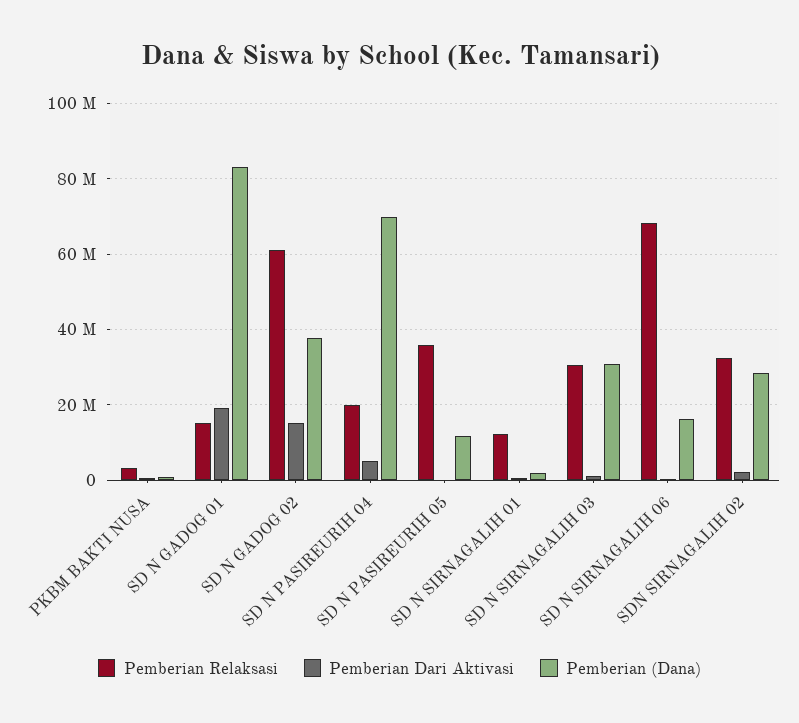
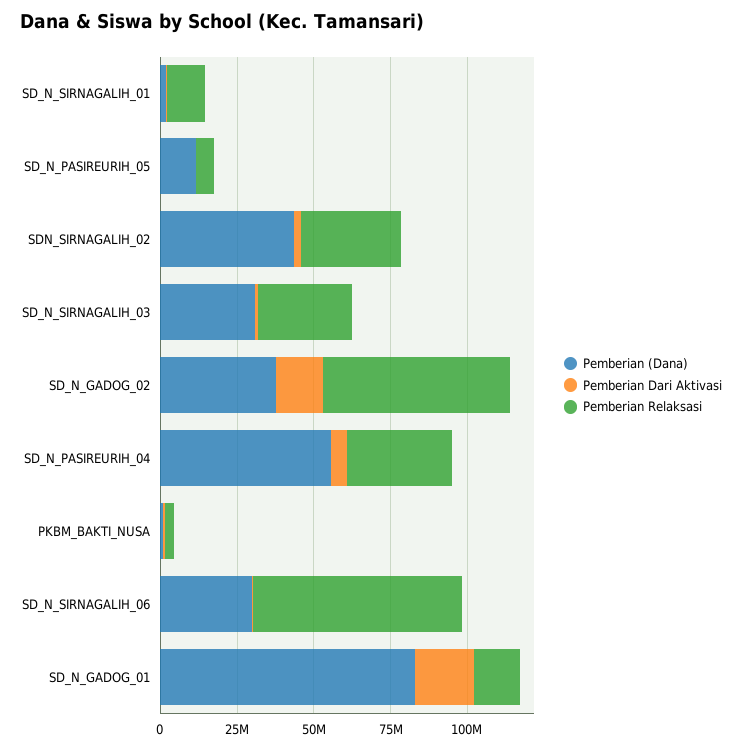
Pemberian Relaksasi, SD N PASIREURIH 04: 20000000 -> 35000000
Pemberian (Dana), SD N PASIREURIH 04: 70000000 -> 55000000
Pemberian Relaksasi, SD N PASIREURIH 05: 36000000 -> 5000000
Pemberian (Dana), SD N SIRNAGALIH 06: 16000000 -> 30000000
Pemberian (Dana), SDN SIRNAGALIH 02: 28000000 -> 45000000

